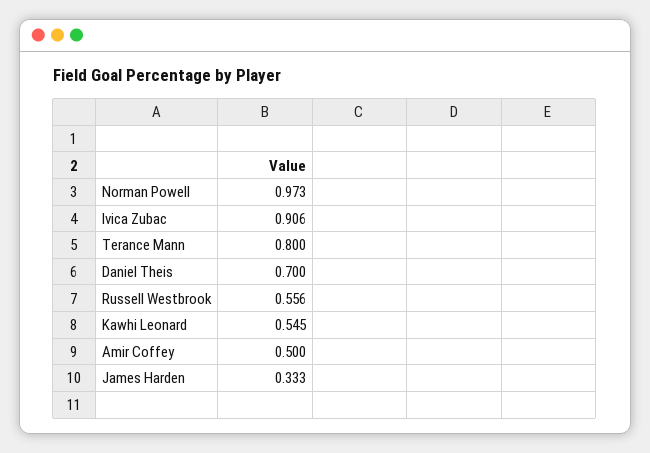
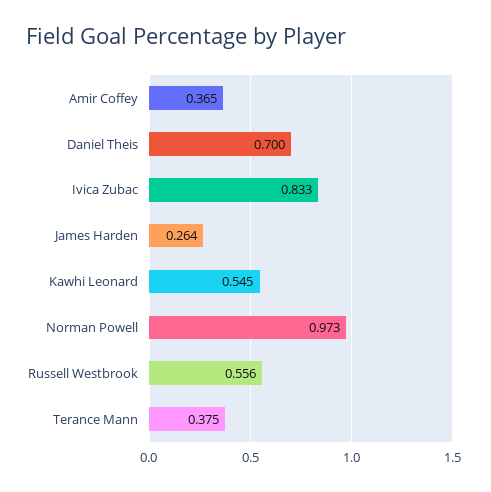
Ivica Zubac: 0.906 -> 0.833
Terance Mann: 0.8 -> 0.375
Amir Coffey: 0.5 -> 0.365
James Harden: 0.333 -> 0.264

